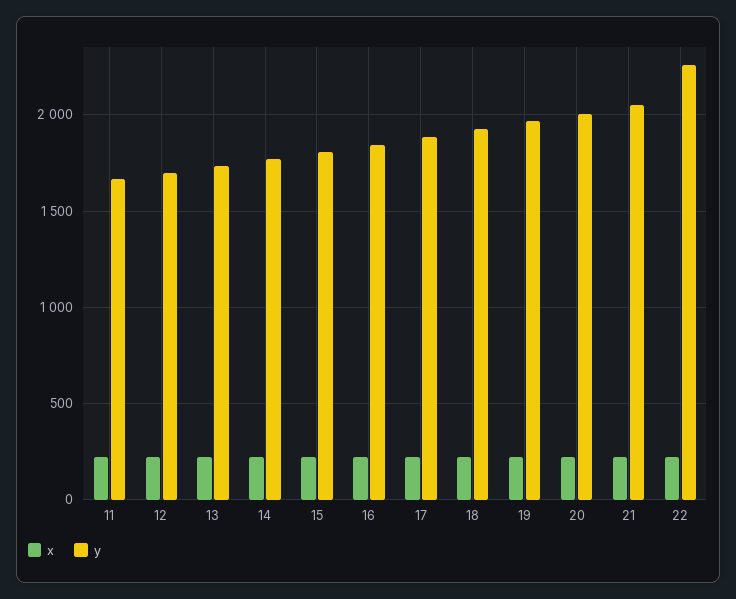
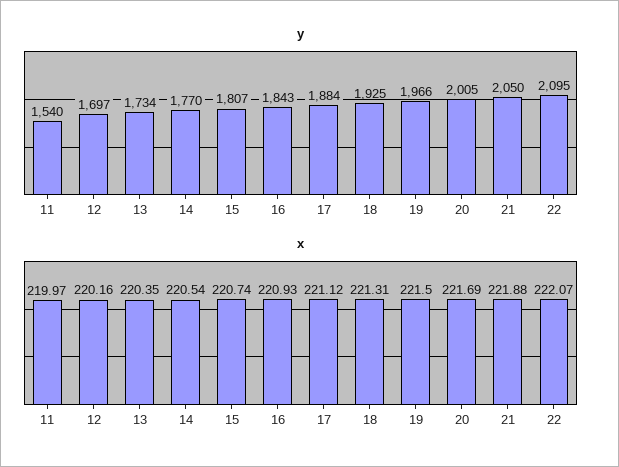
y, 11: 1650 -> 1540
y, 22: 2250 -> 2095

